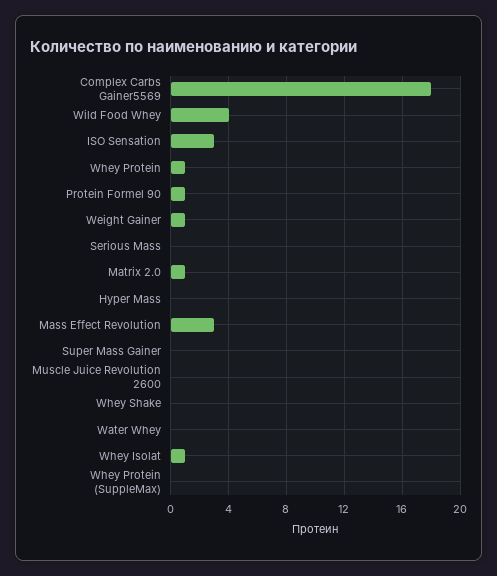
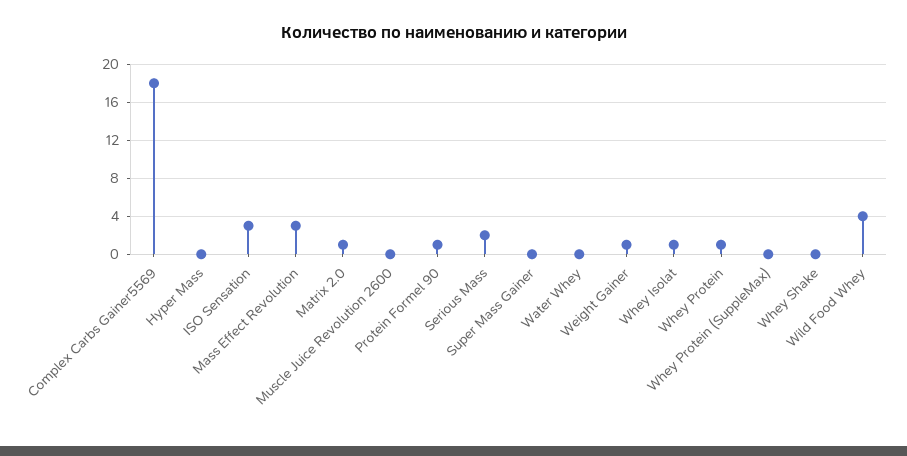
Serious Mass: 0 -> 2

